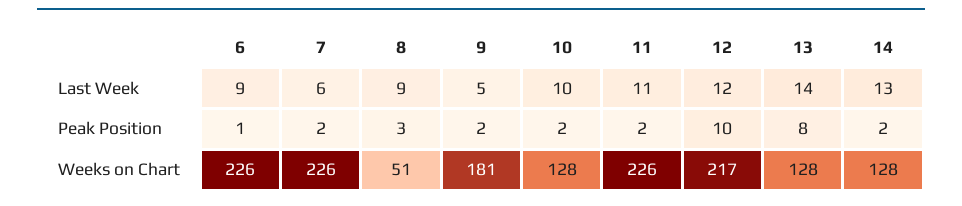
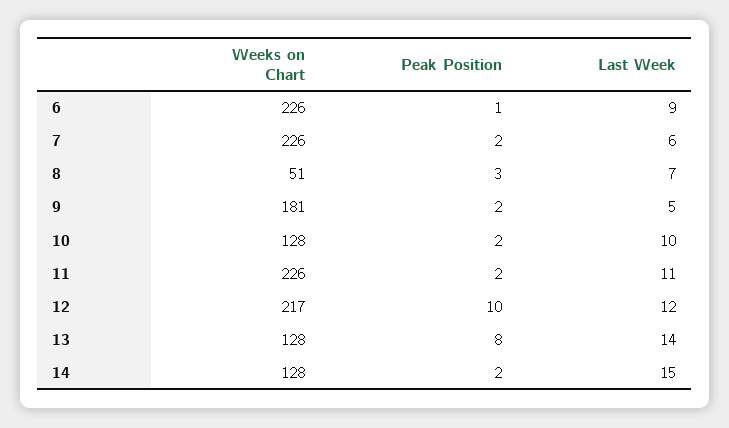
8, Last Week: 9 -> 7
14, Last Week: 13 -> 15

